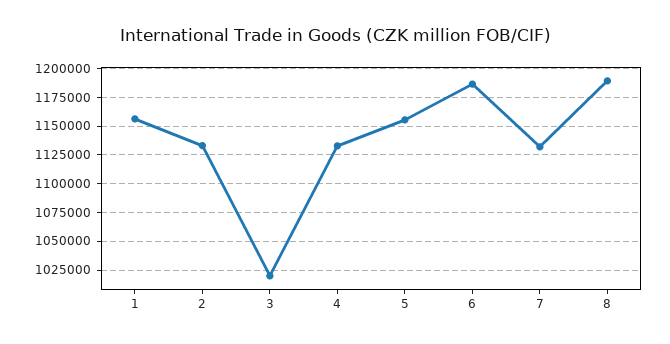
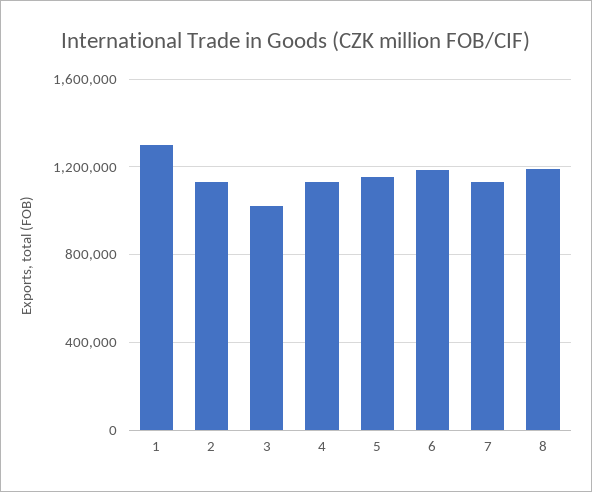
1: 1150000 -> 1300000

